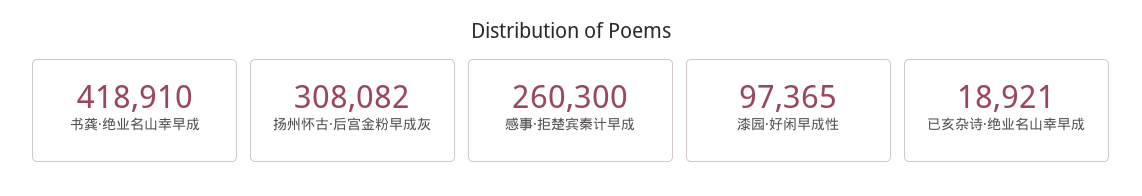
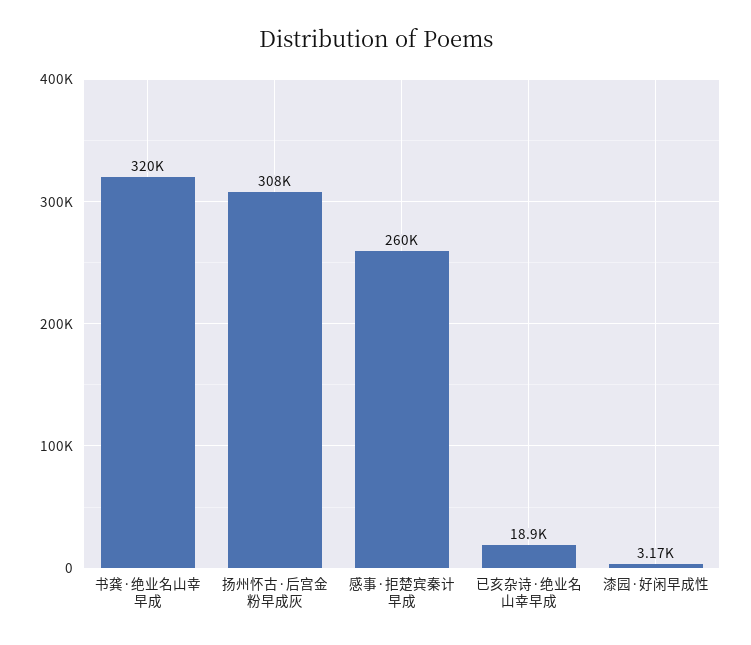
书龚·绝业名山幸早成: 418910 -> 320000
漆园·好闲早成性: 97365 -> 3170

